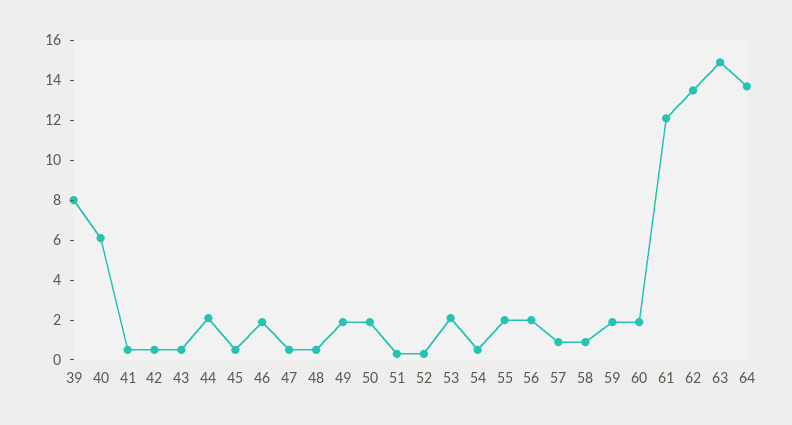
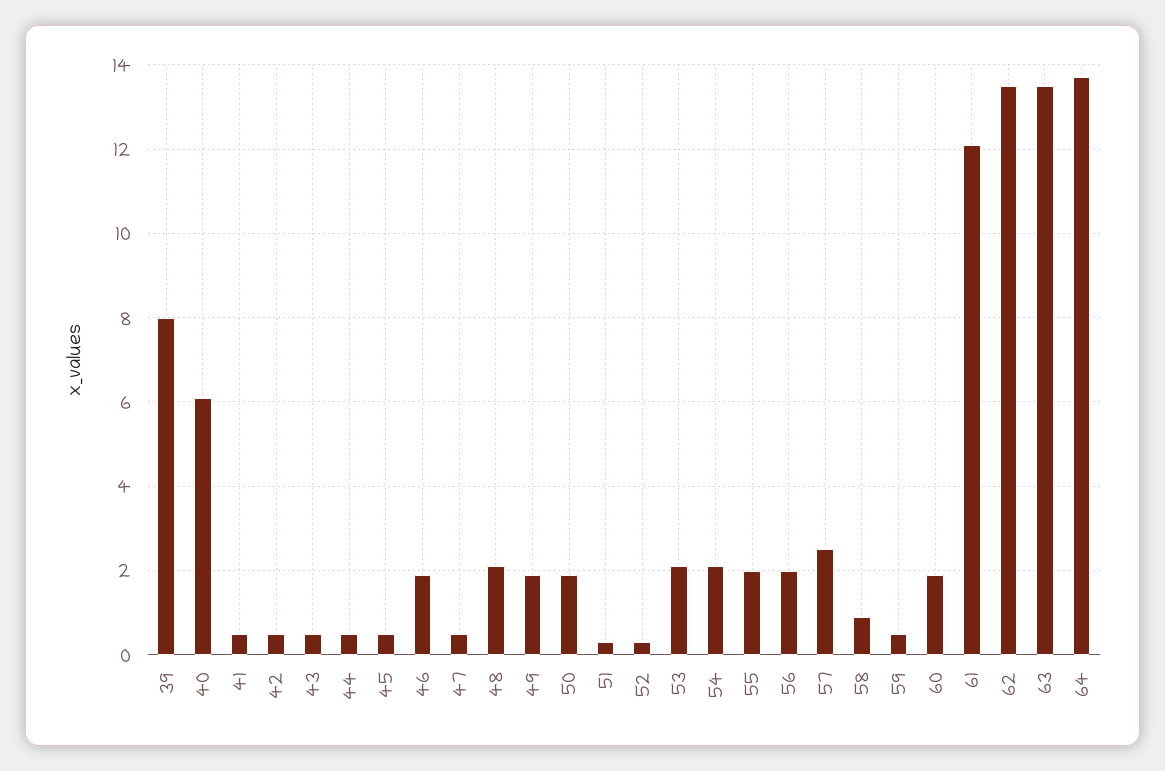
44: 2 -> 0.5
48: 0.5 -> 2
54: 0.5 -> 2
57: 1 -> 2.5
59: 2 -> 0.5
63: 15 -> 13.5

